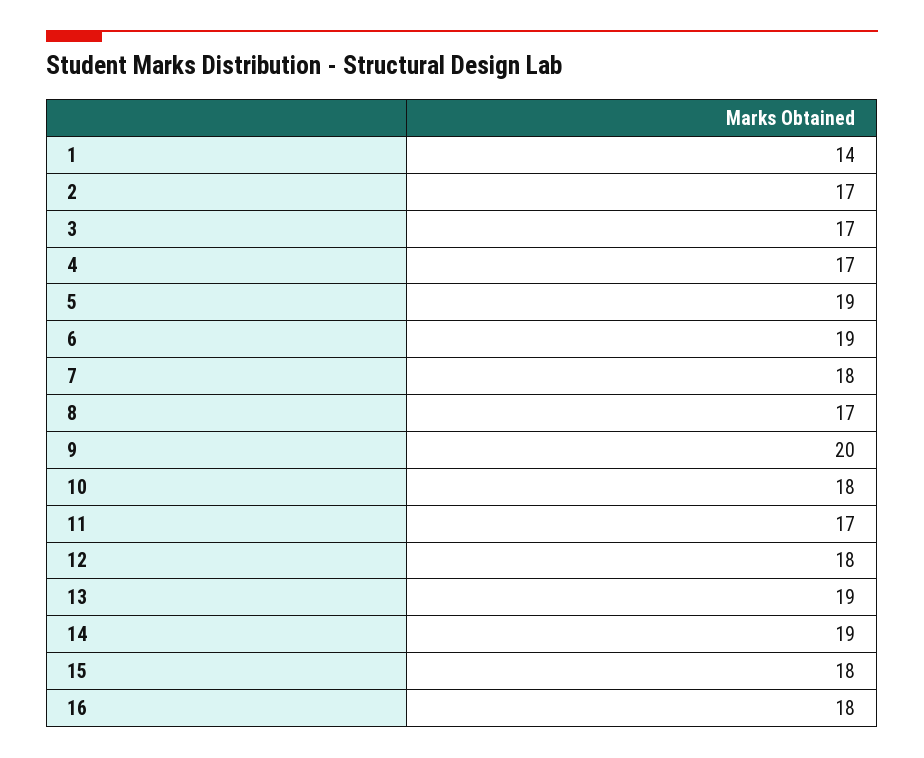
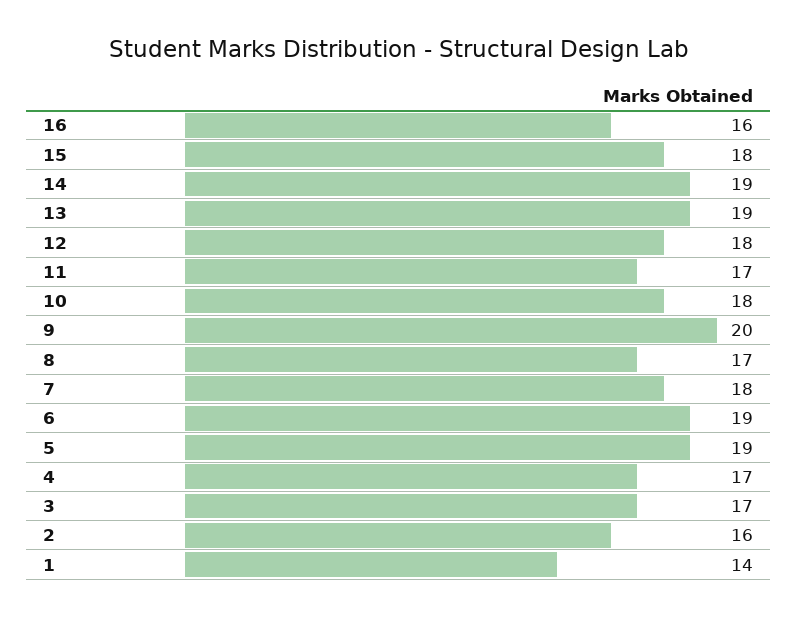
2: 17 -> 16
16: 18 -> 16

